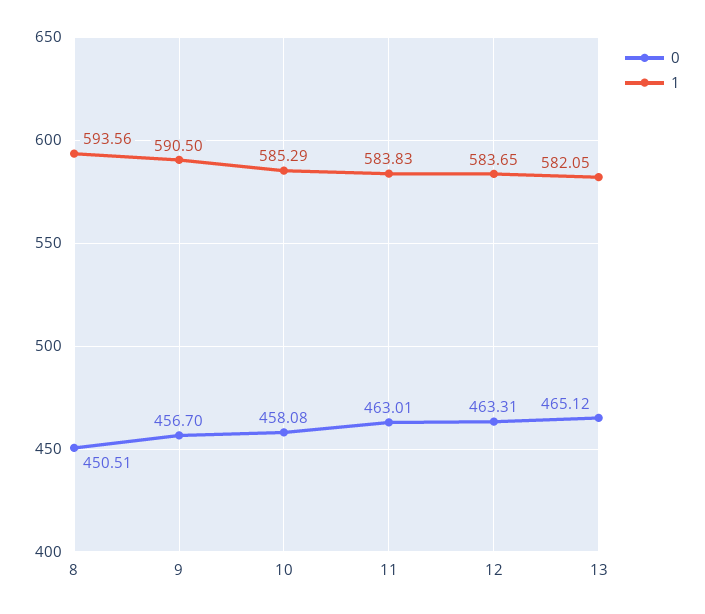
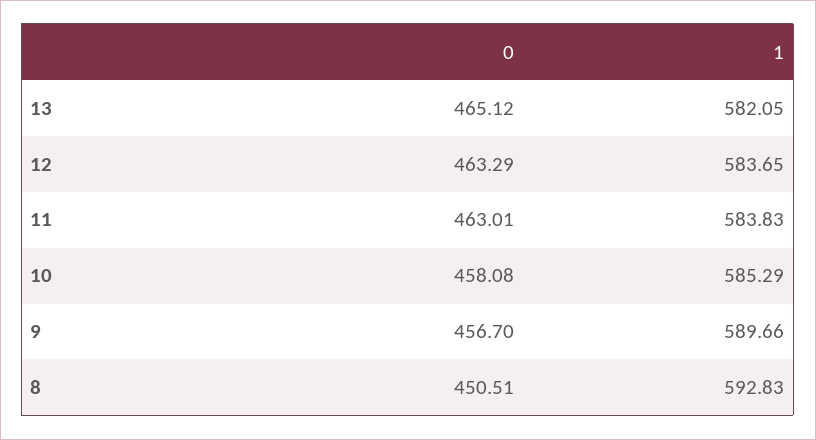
1, 8: 593.56 -> 592.83
1, 9: 590.5 -> 589.66
0, 12: 463.31 -> 463.29

